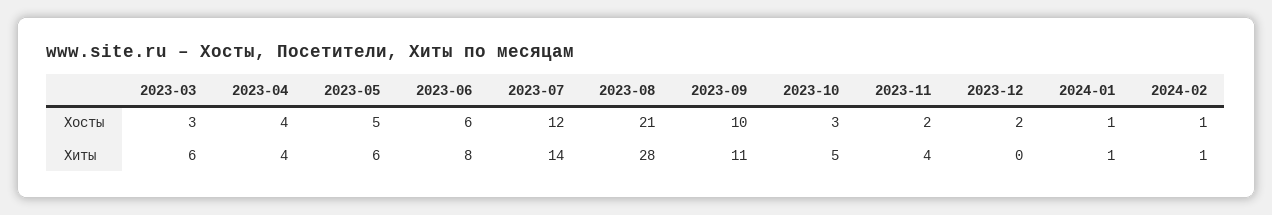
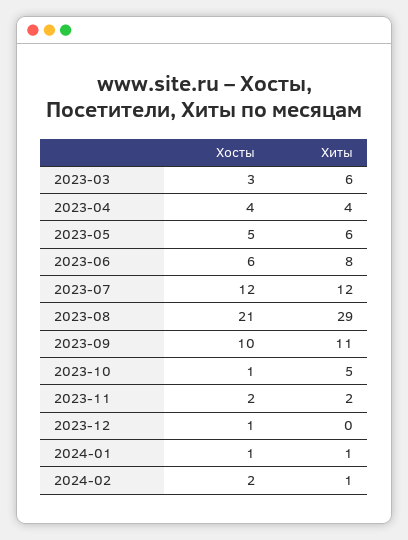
2023-10, Хосты: 3 -> 1
2023-12, Хосты: 2 -> 1
2024-02, Хосты: 1 -> 2
2023-07, Хиты: 14 -> 12
2023-08, Хиты: 28 -> 29
2023-11, Хиты: 4 -> 2

